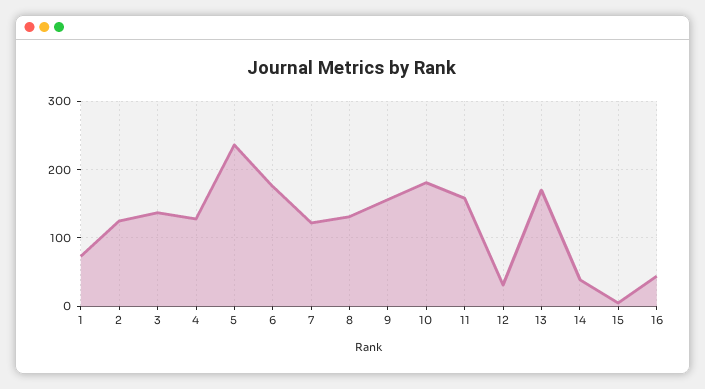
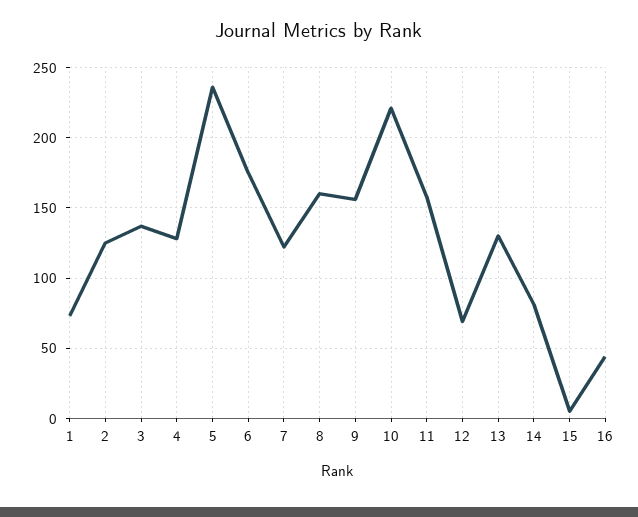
8: 130 -> 160
10: 180 -> 220
12: 30 -> 70
13: 170 -> 130
14: 40 -> 80

